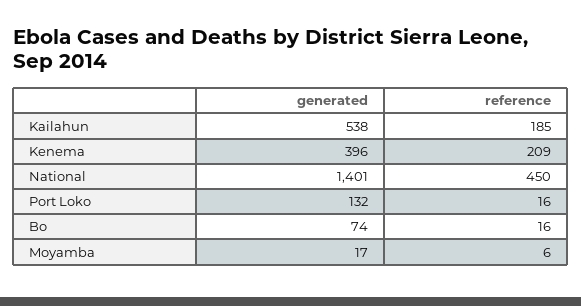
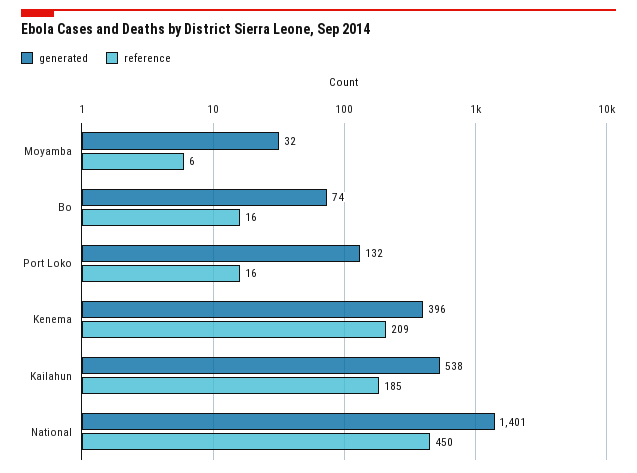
generated, Moyamba: 17 -> 32

